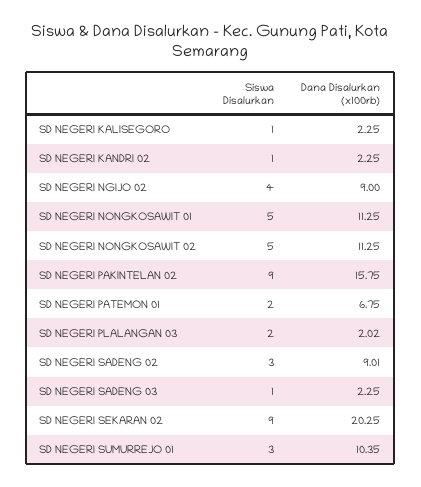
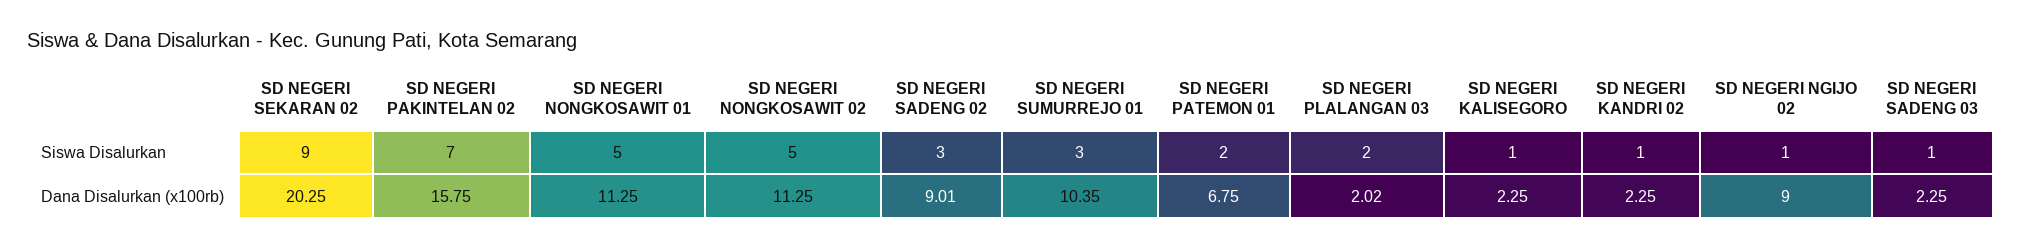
Siswa Disalurkan, SD NEGERI NGIJO 02: 4 -> 1
Siswa Disalurkan, SD NEGERI PAKINTELAN 02: 9 -> 7

